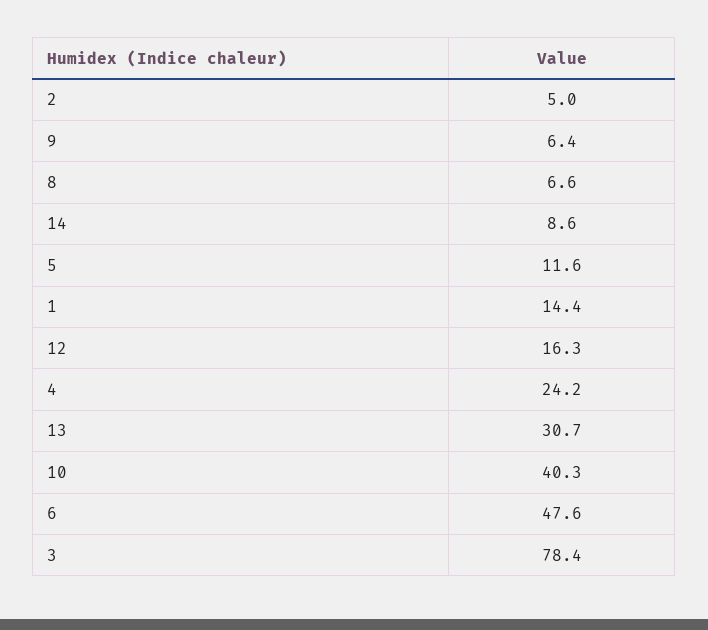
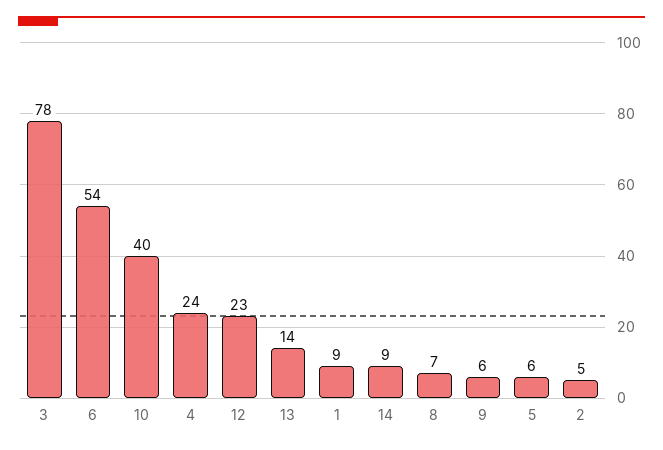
5: 11.6 -> 6
1: 14.4 -> 9
12: 16.3 -> 23
13: 30.7 -> 14
6: 47.6 -> 54

